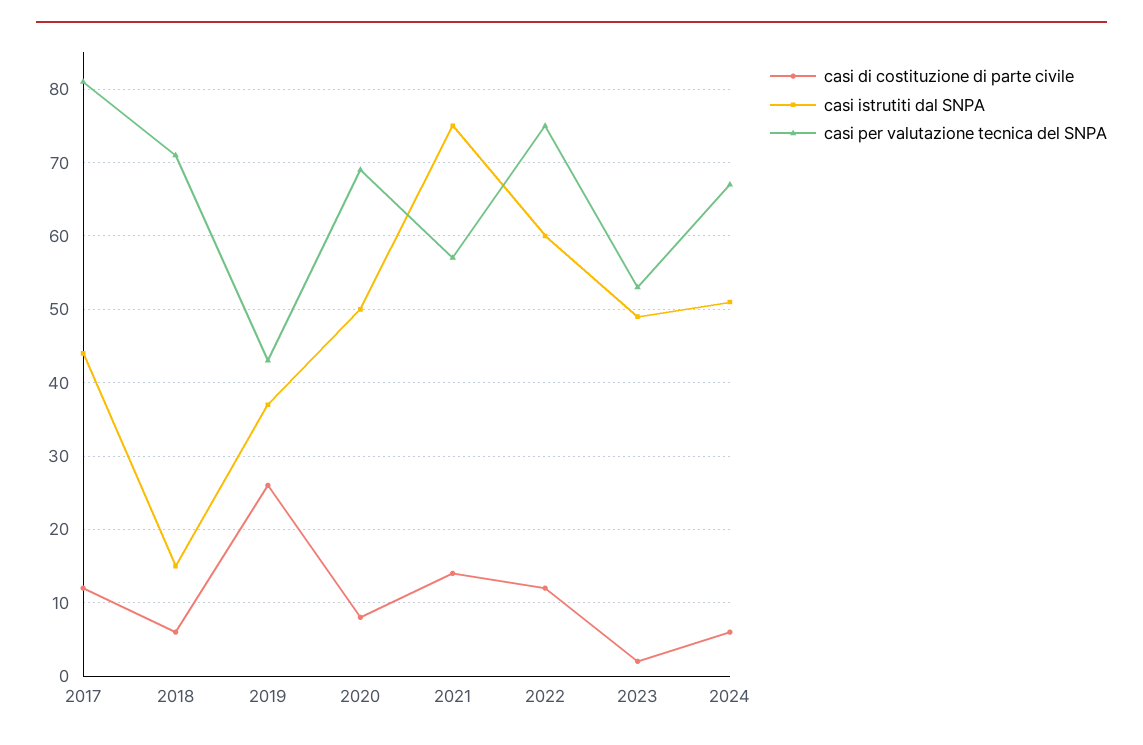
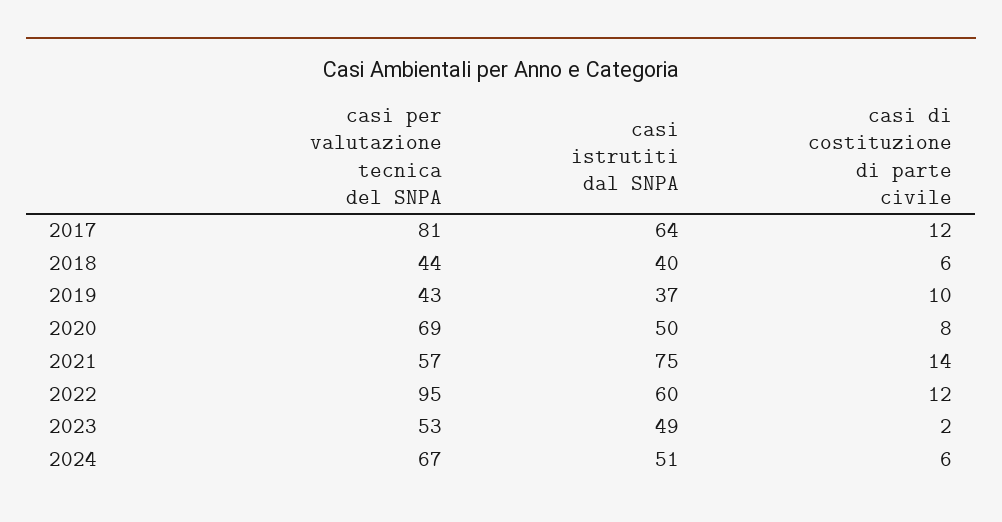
casi istrutiti dal SNPA, 2017: 44 -> 64
casi istrutiti dal SNPA, 2018: 15 -> 40
casi per valutazione tecnica del SNPA, 2018: 71 -> 44
casi di costituzione di parte civile, 2019: 26 -> 10
casi per valutazione tecnica del SNPA, 2022: 75 -> 95

